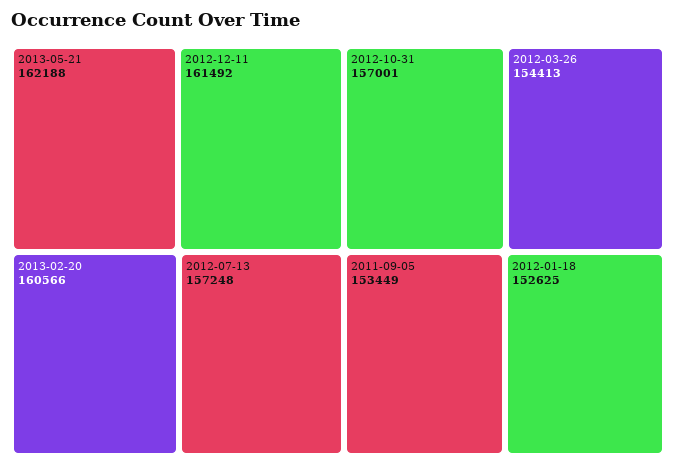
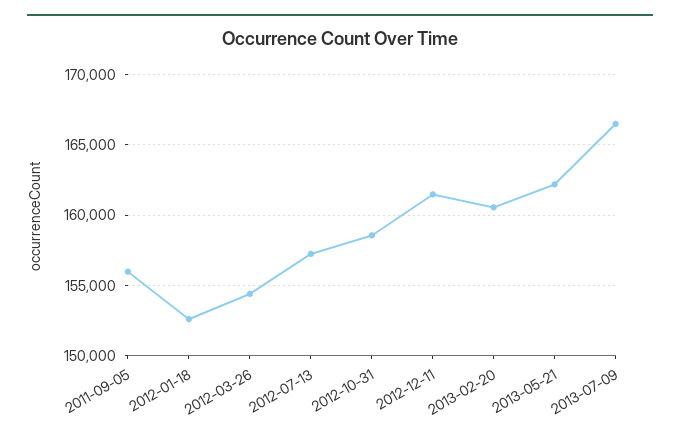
2012-10-31: 157001 -> 158500
2011-09-05: 153449 -> 156000
2013-07-09: none -> 166500

